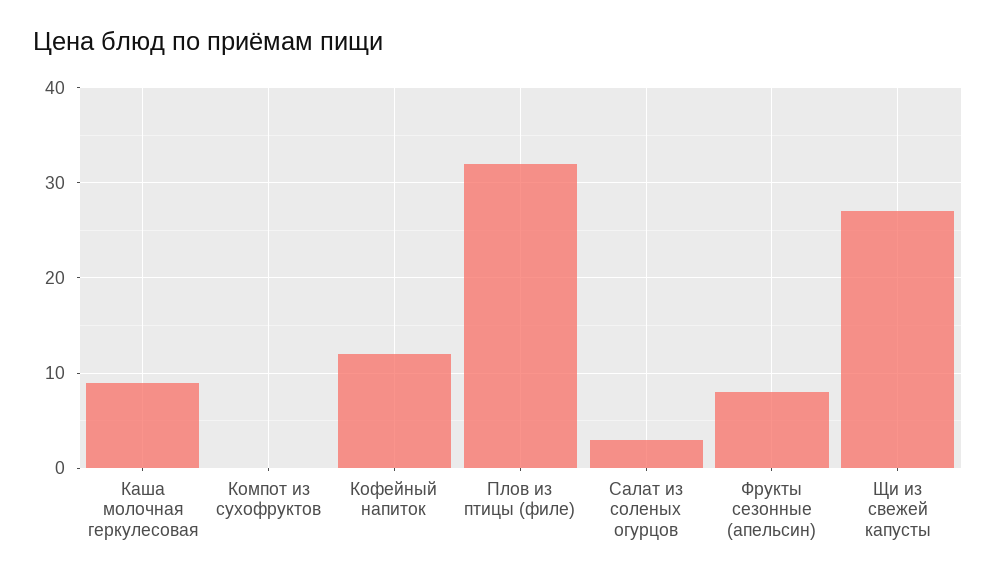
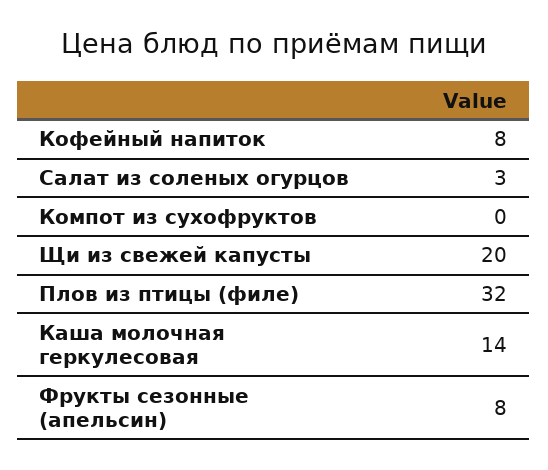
Каша молочная геркулесовая: 9 -> 14
Кофейный напиток: 12 -> 8
Щи из свежей капусты: 27 -> 20

